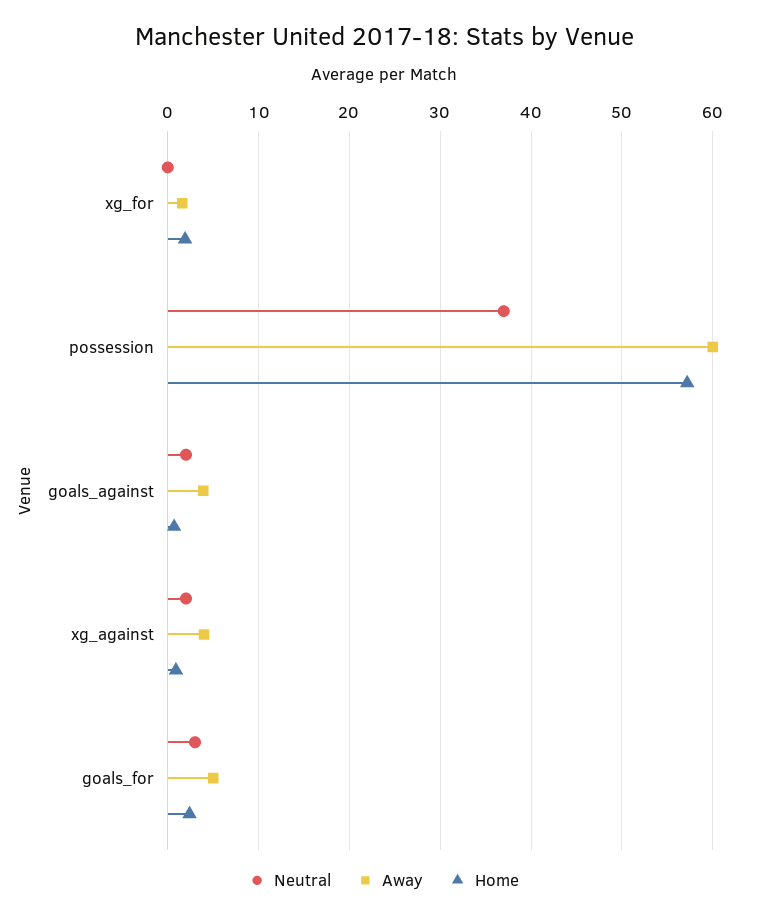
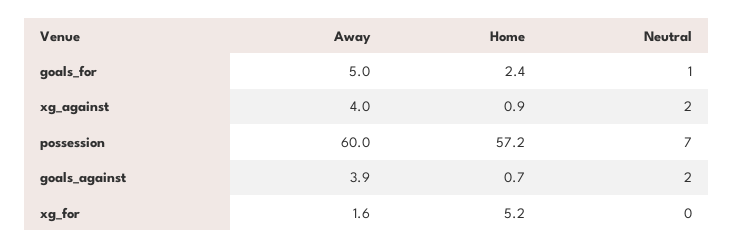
Home, xg_for: 2 -> 5.2
Neutral, possession: 37 -> 7
Neutral, goals_for: 3 -> 1

